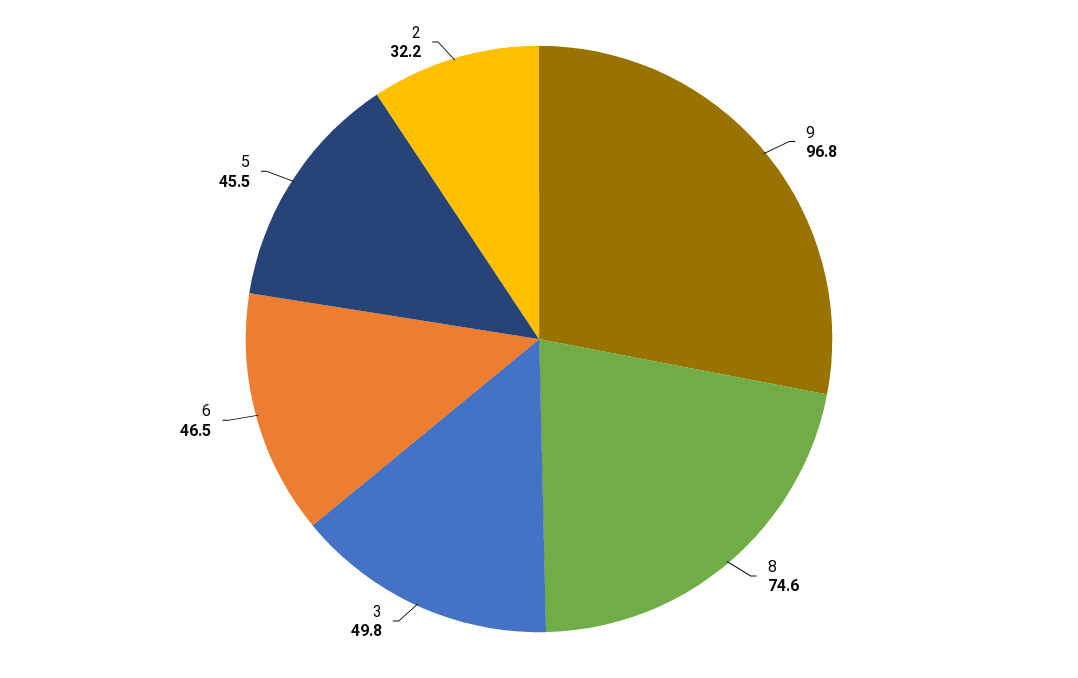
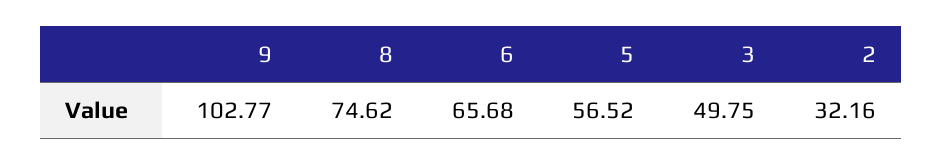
9: 96.8 -> 102.77
6: 46.5 -> 65.68
5: 45.5 -> 56.52

